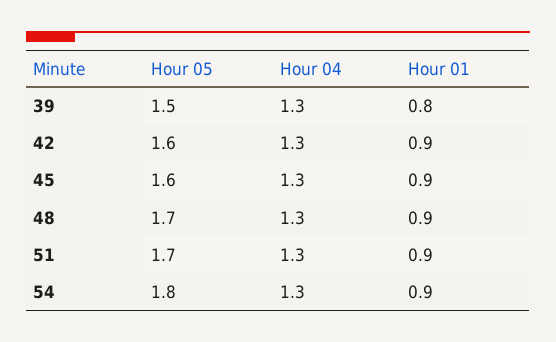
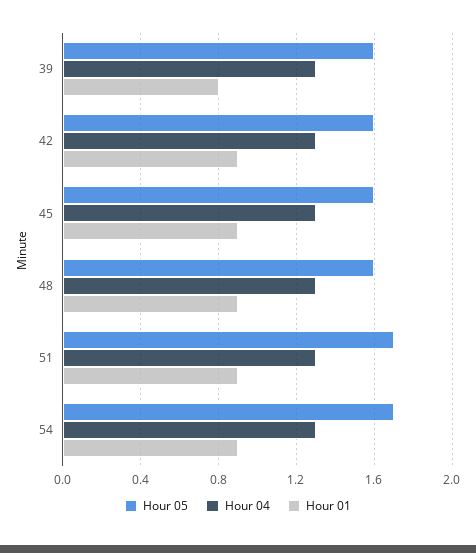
Hour 05, 39: 1.5 -> 1.6
Hour 05, 48: 1.7 -> 1.6
Hour 05, 54: 1.8 -> 1.7

